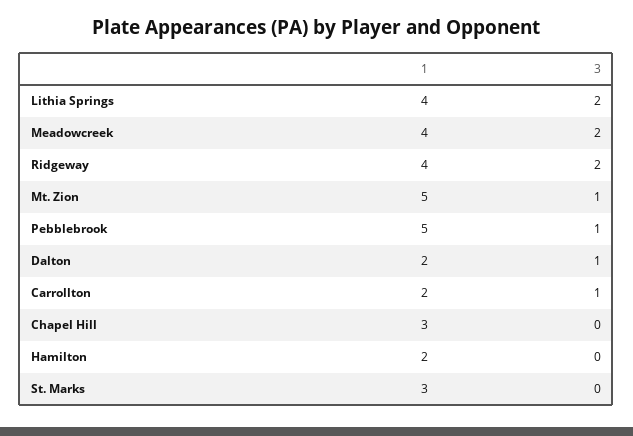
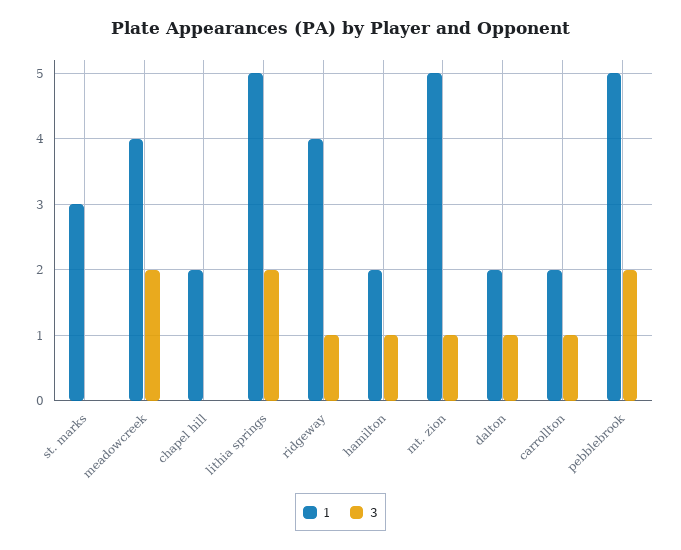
1, Lithia Springs: 4 -> 5
3, Ridgeway: 2 -> 1
3, Pebblebrook: 1 -> 2
1, Chapel Hill: 3 -> 2
3, Hamilton: 0 -> 1

